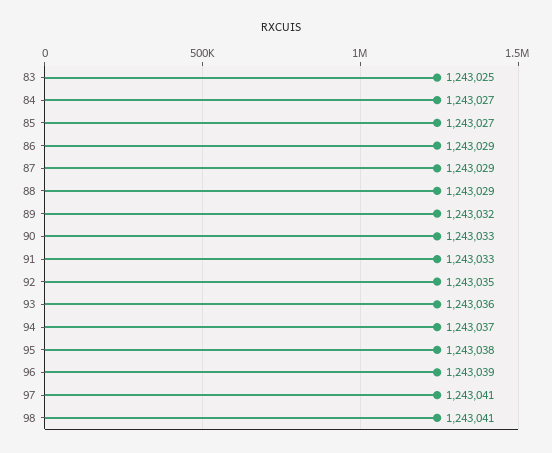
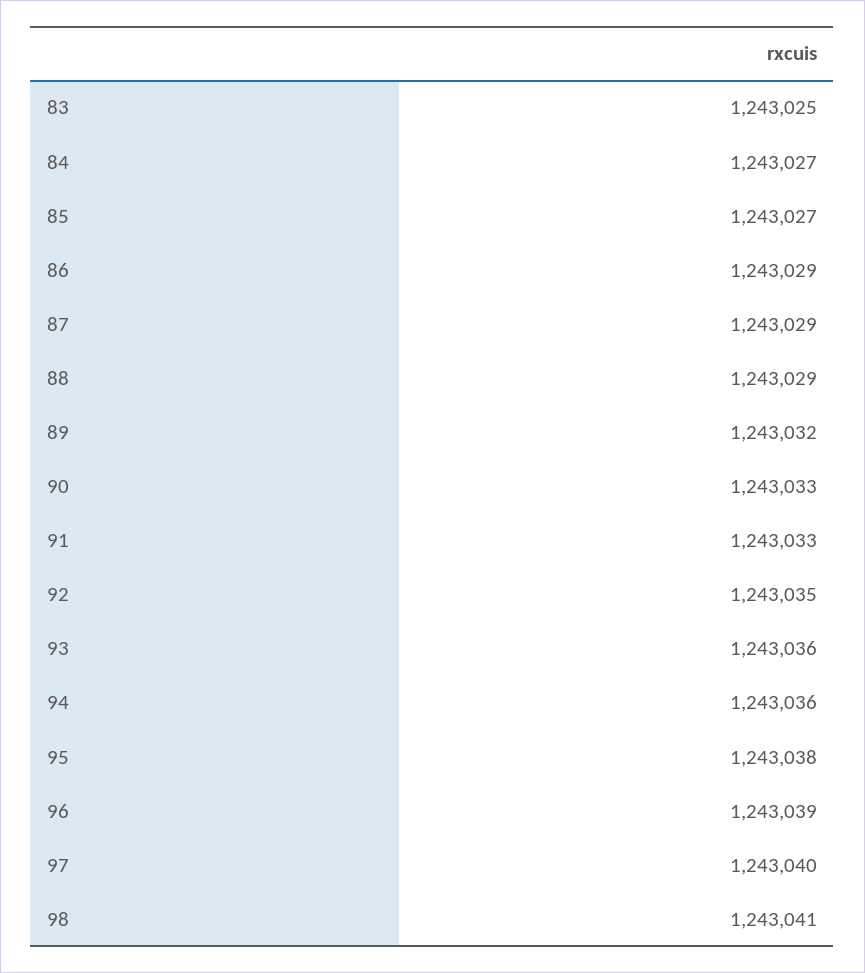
94: 1243037 -> 1243036
97: 1243041 -> 1243040

